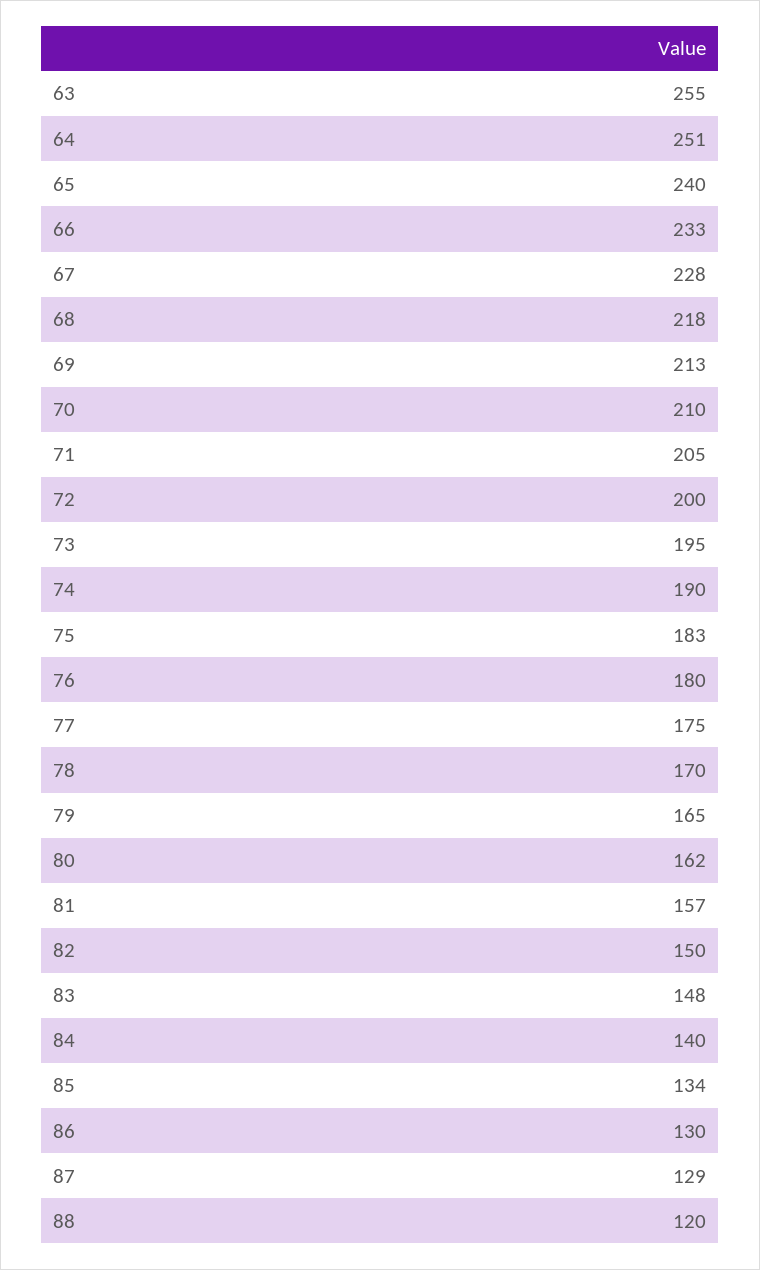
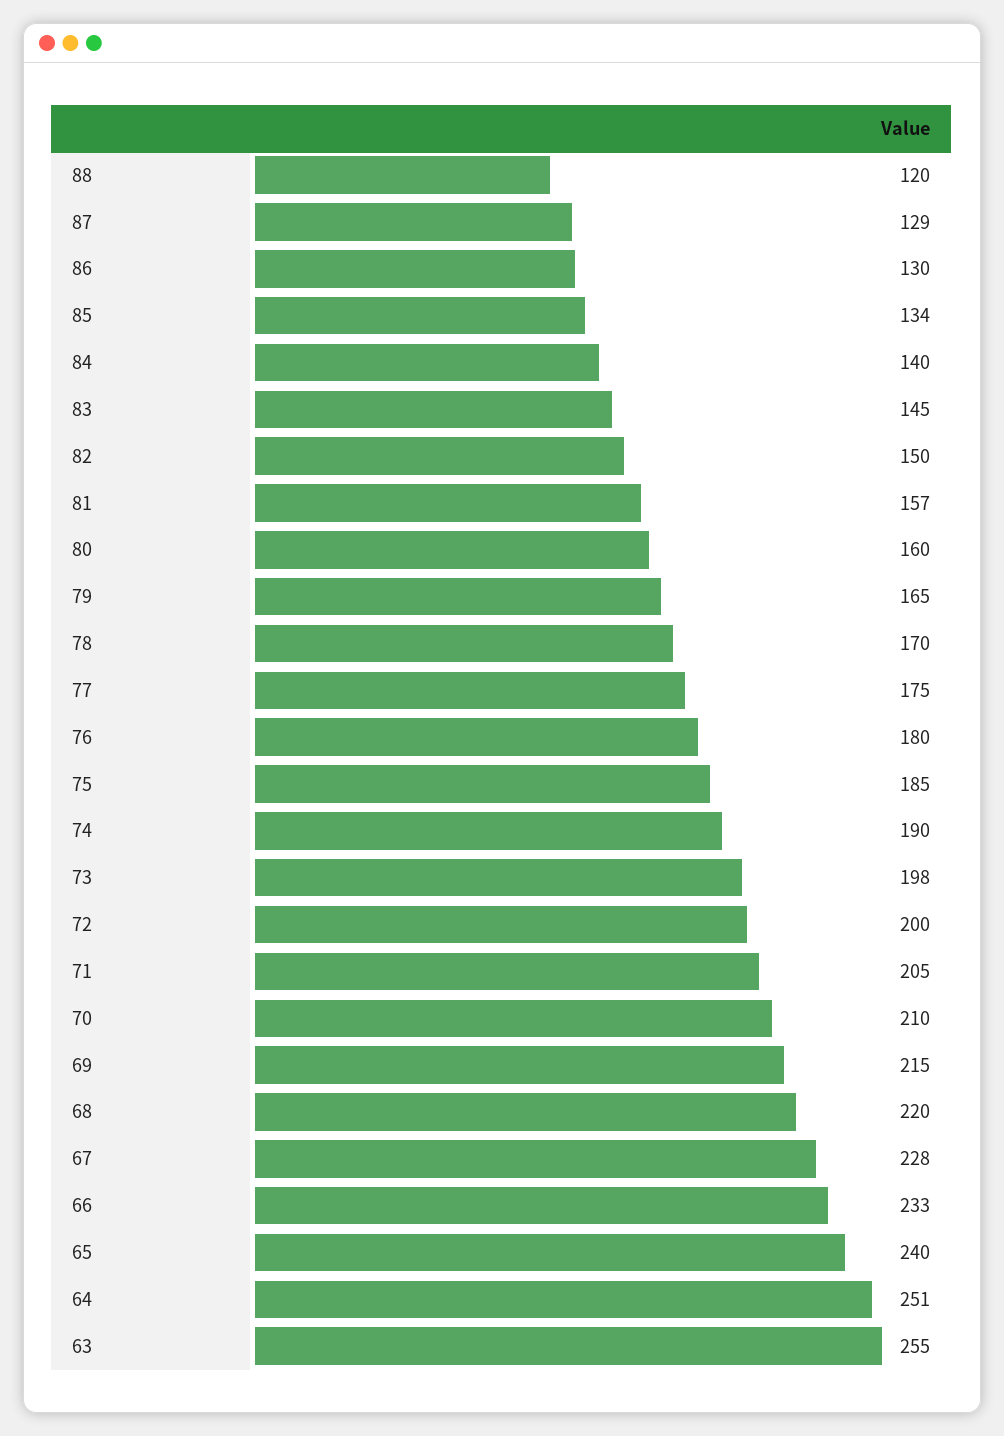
68: 218 -> 220
69: 213 -> 215
73: 195 -> 198
75: 183 -> 185
80: 162 -> 160
83: 148 -> 145

